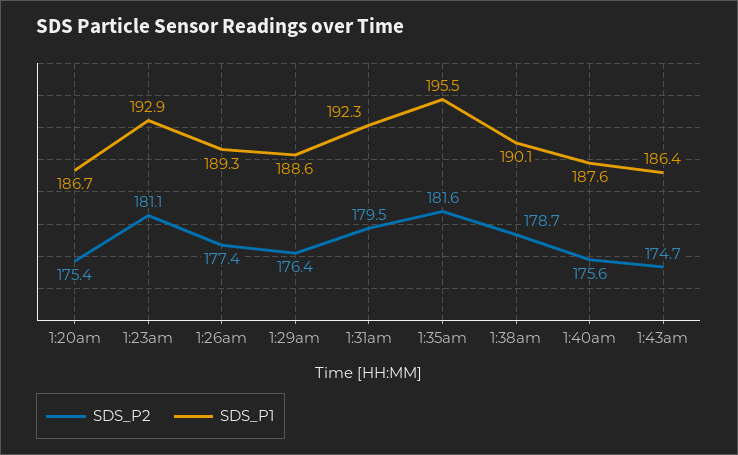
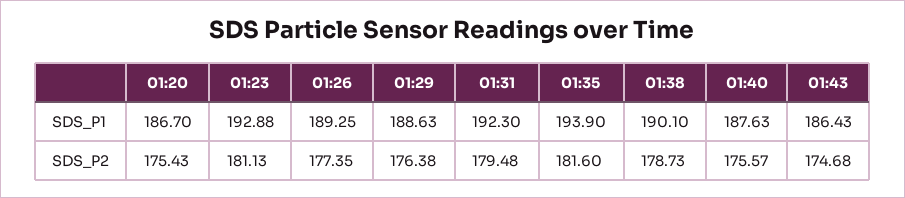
SDS_P1, 1:35am: 195.5 -> 193.9

